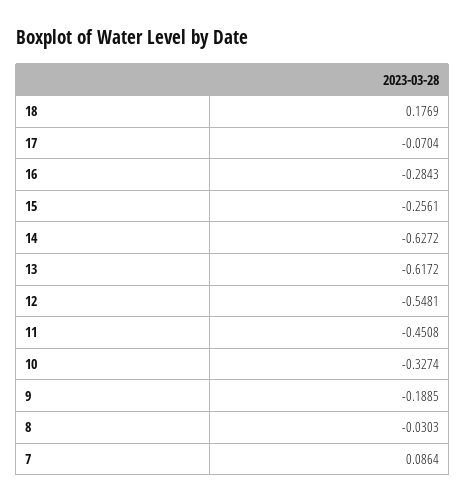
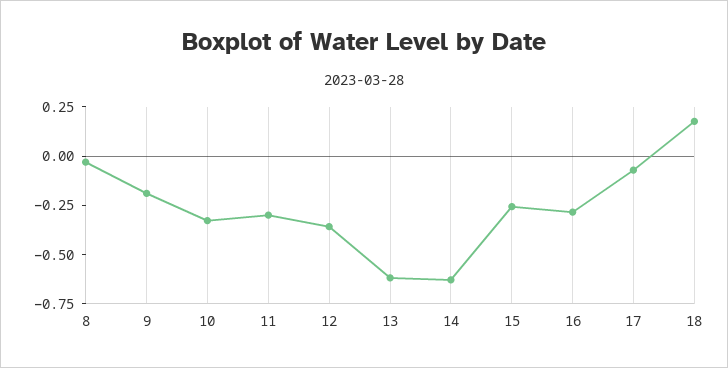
12: -0.5481 -> -0.35
11: -0.4508 -> -0.3
7: 0.0864 -> none

